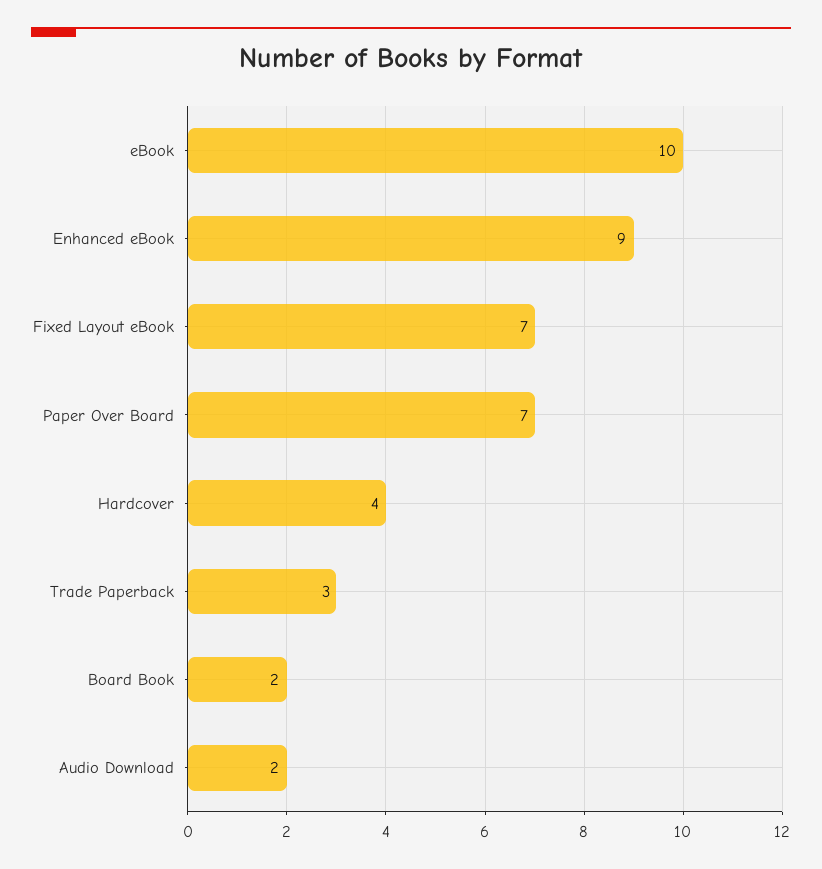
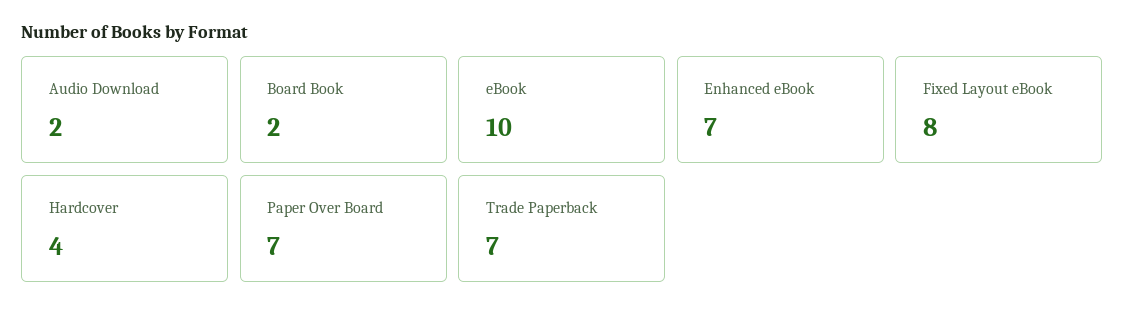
Enhanced eBook: 9 -> 7
Fixed Layout eBook: 7 -> 8
Trade Paperback: 3 -> 7

